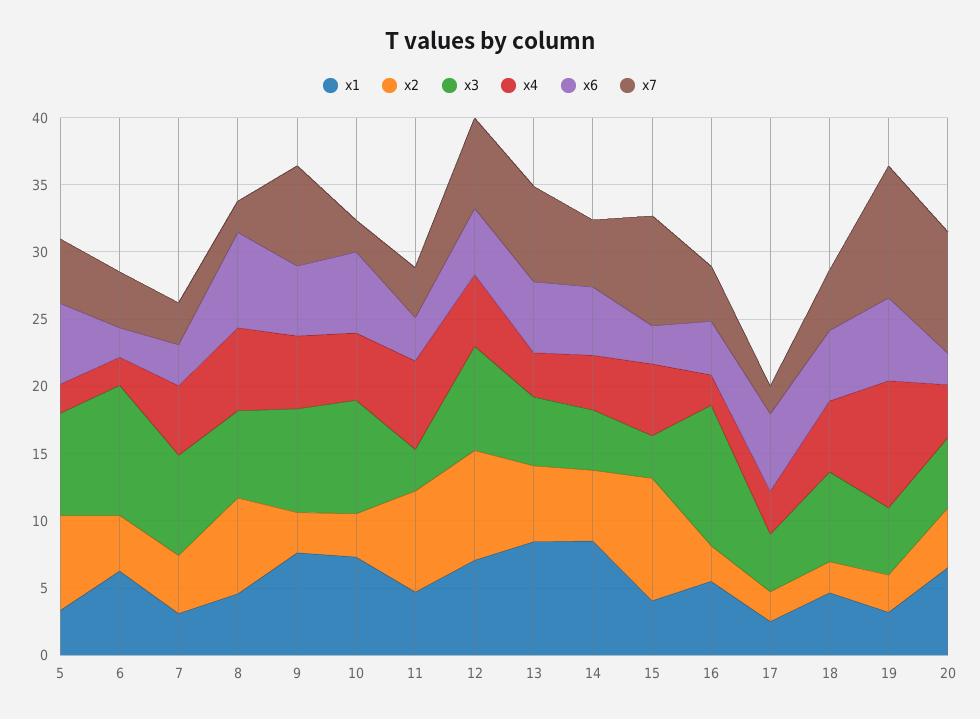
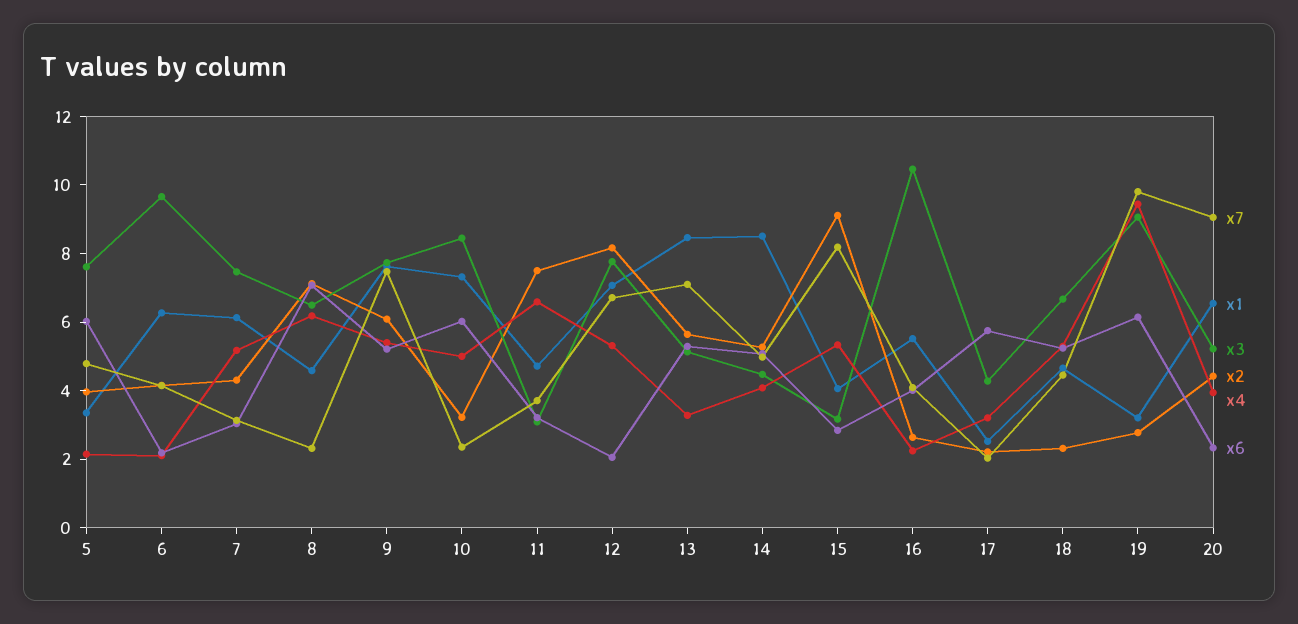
x2, 5: 7 -> 4
x1, 7: 3 -> 6
x2, 9: 3 -> 6
x6, 12: 5 -> 2
x3, 19: 5 -> 9

